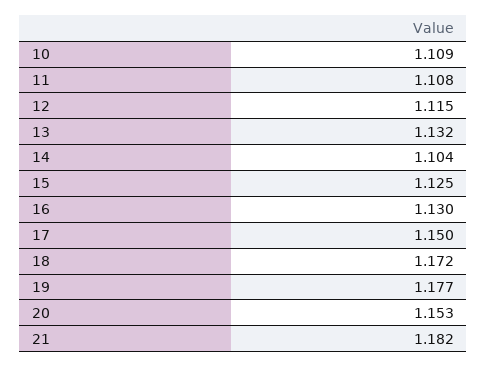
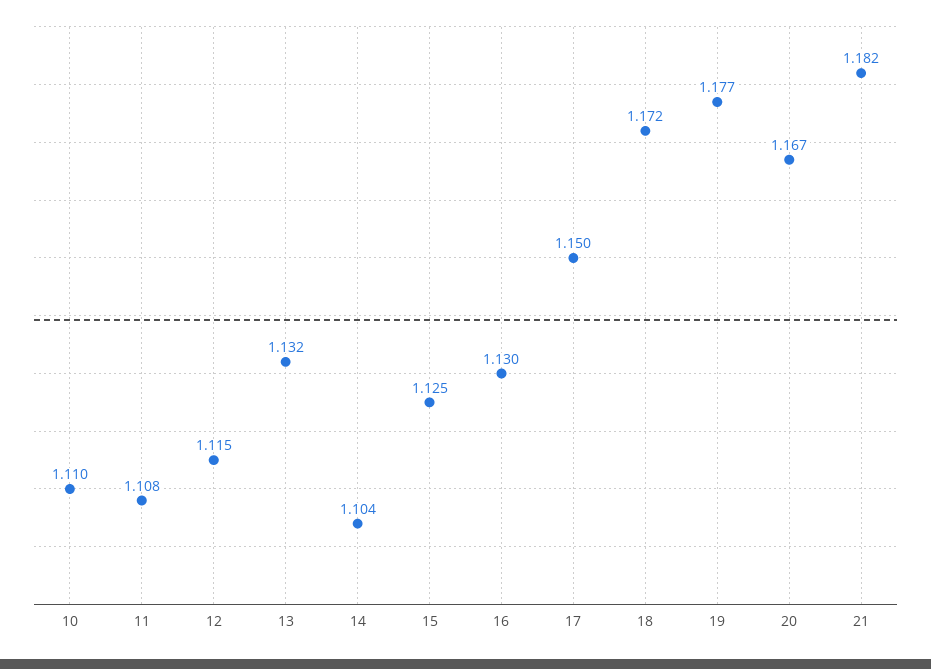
10: 1.109 -> 1.11
20: 1.153 -> 1.167

